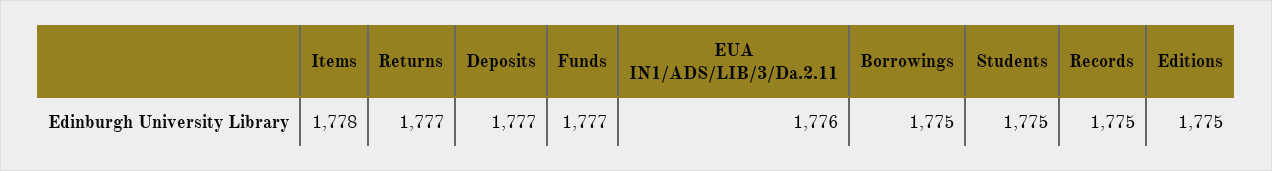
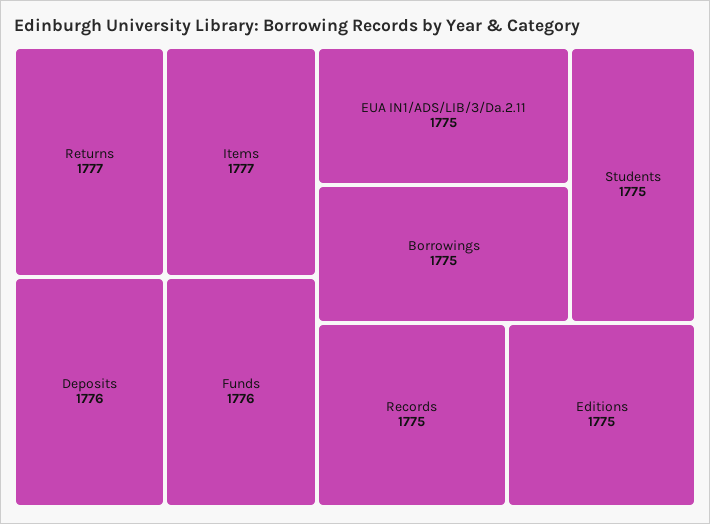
Items: 1778 -> 1777
Deposits: 1777 -> 1776
Funds: 1777 -> 1776
EUA IN1/ADS/LIB/3/Da.2.11: 1776 -> 1775

